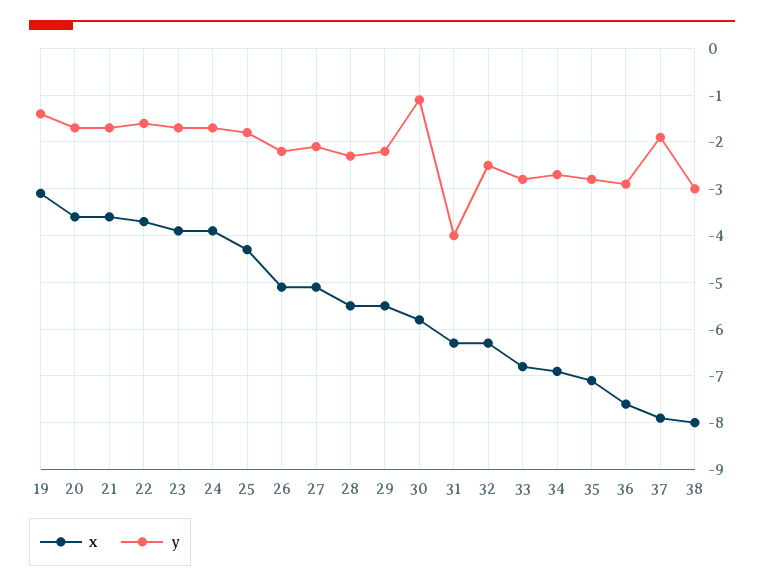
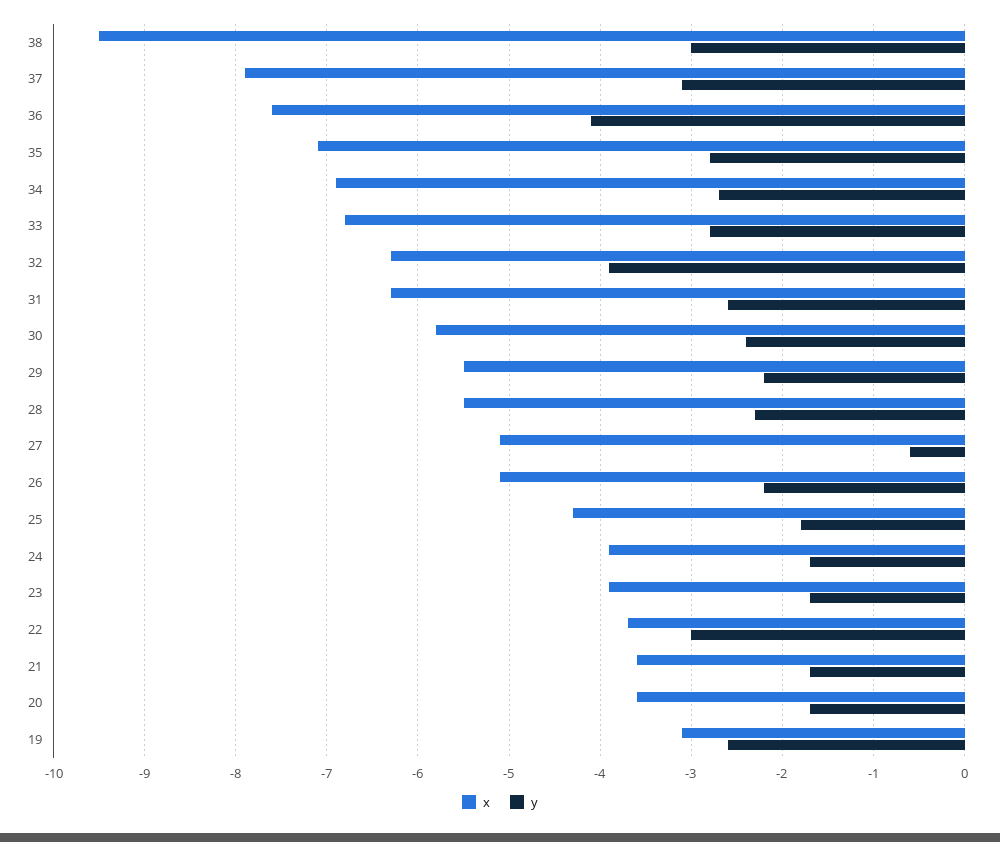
y, 19: -1.5 -> -2.6
y, 22: -1.5 -> -3
y, 27: -2 -> -0.6
y, 30: -1 -> -2.4
y, 31: -4 -> -2.6
y, 32: -2.5 -> -3.9
y, 36: -3 -> -4.1
y, 37: -2 -> -3.1
x, 38: -8 -> -9.5

